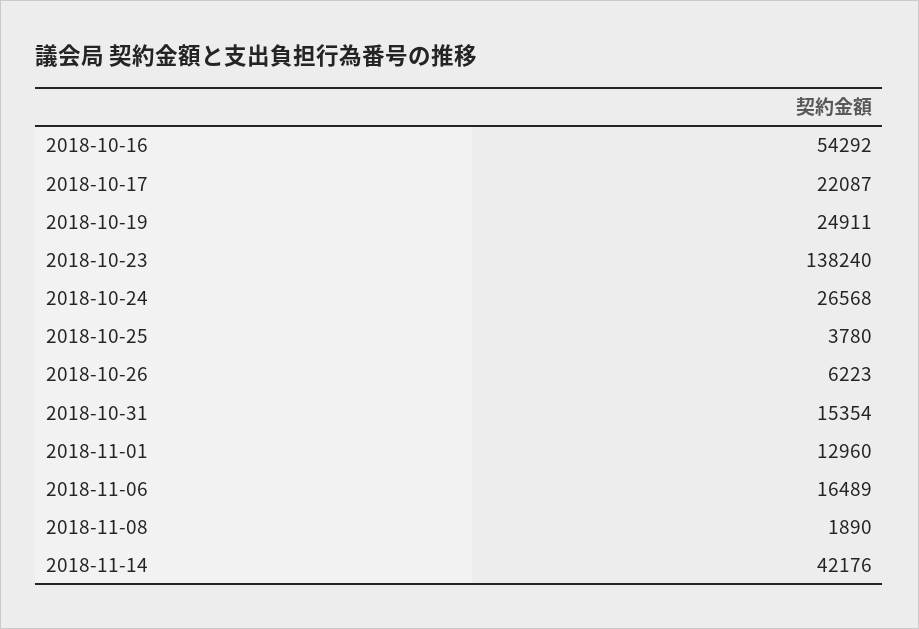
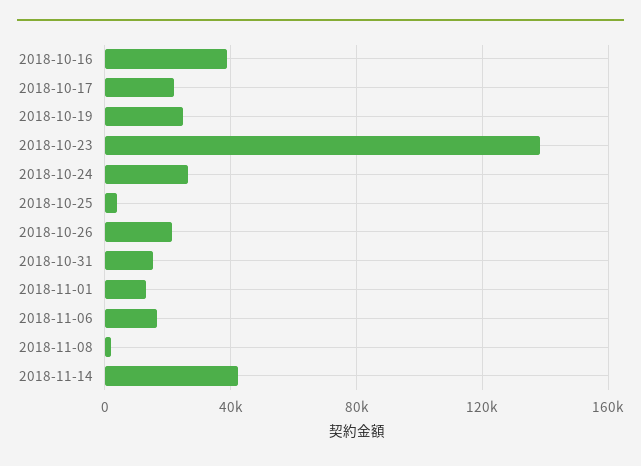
2018-10-16: 54292 -> 40000
2018-10-26: 6223 -> 20000

